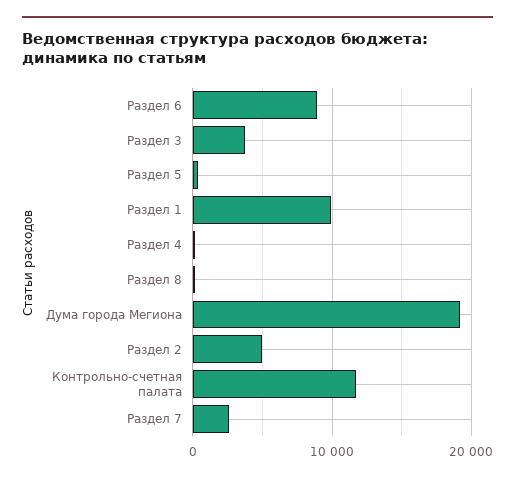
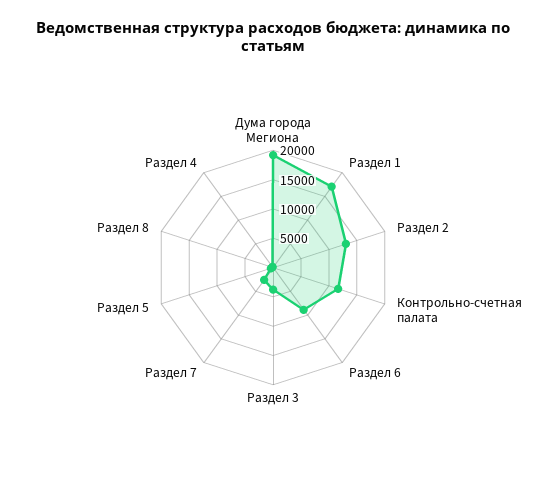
Раздел 1: 10000 -> 17500
Раздел 2: 5000 -> 12500

